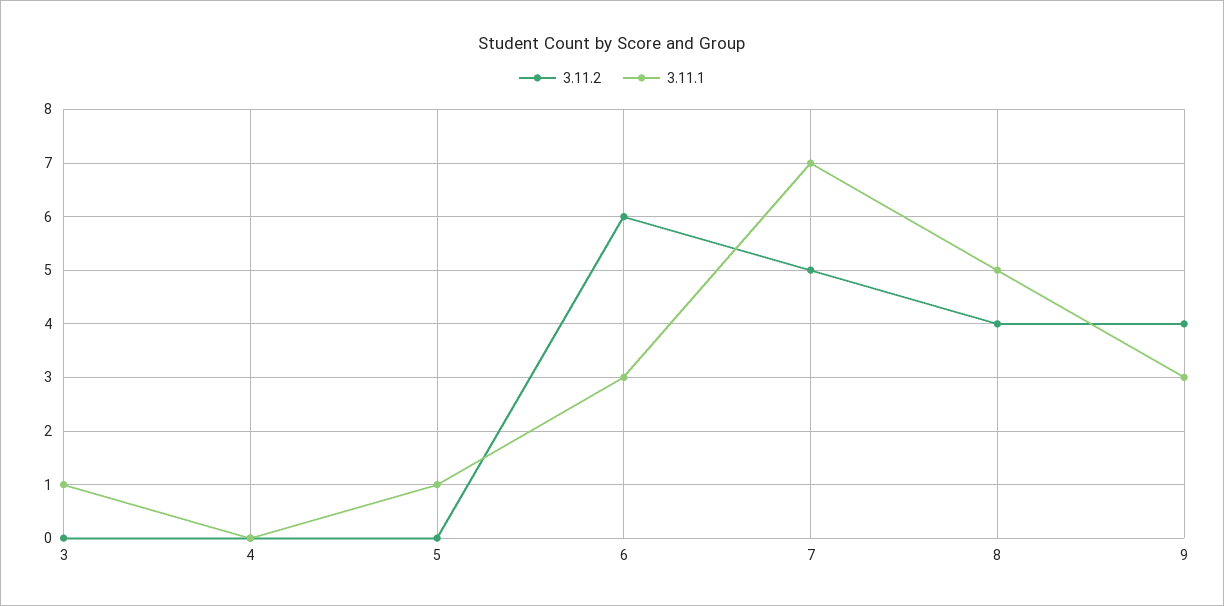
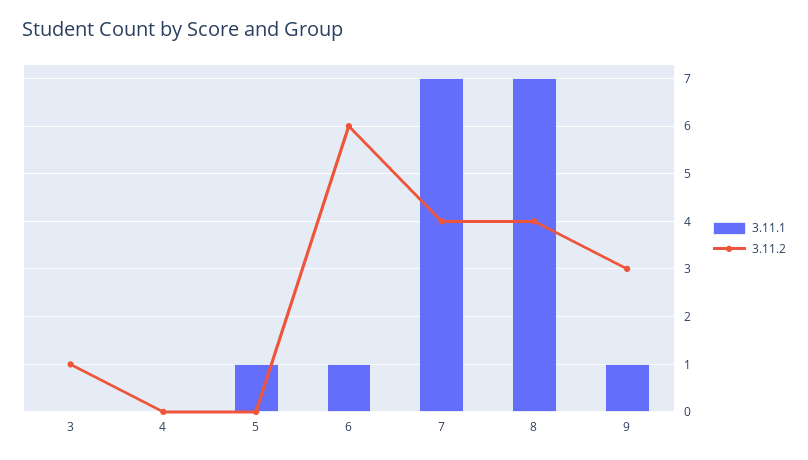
3.11.2, 3: 0 -> 1
3.11.1, 3: 1 -> 0
3.11.1, 6: 3 -> 1
3.11.2, 7: 5 -> 4
3.11.1, 8: 5 -> 7
3.11.2, 9: 4 -> 3
3.11.1, 9: 3 -> 1

